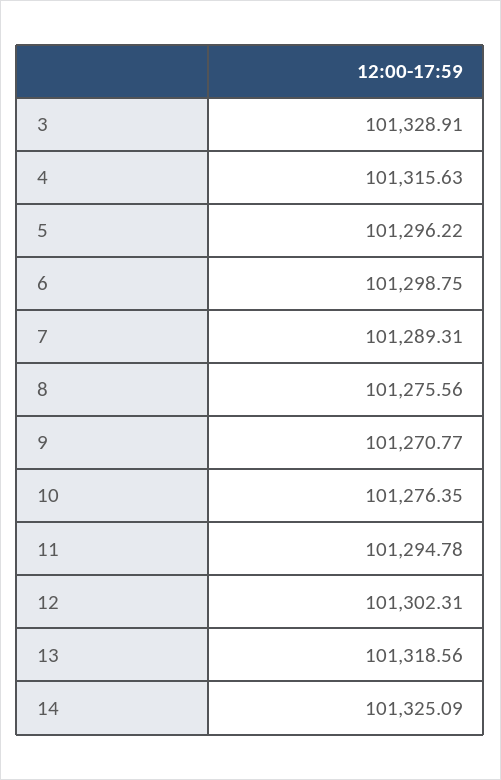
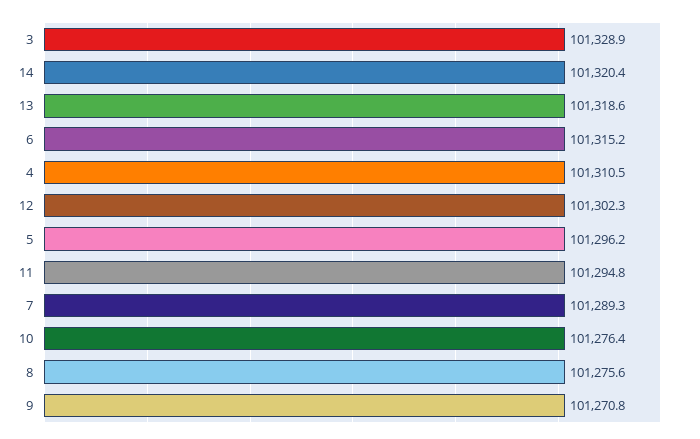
4: 101315.63 -> 101310.5
6: 101298.75 -> 101315.2
14: 101325.09 -> 101320.4

